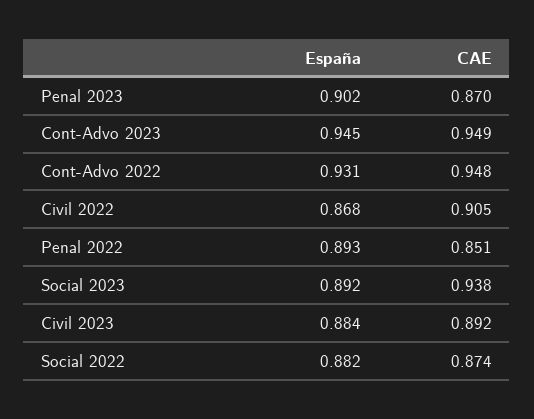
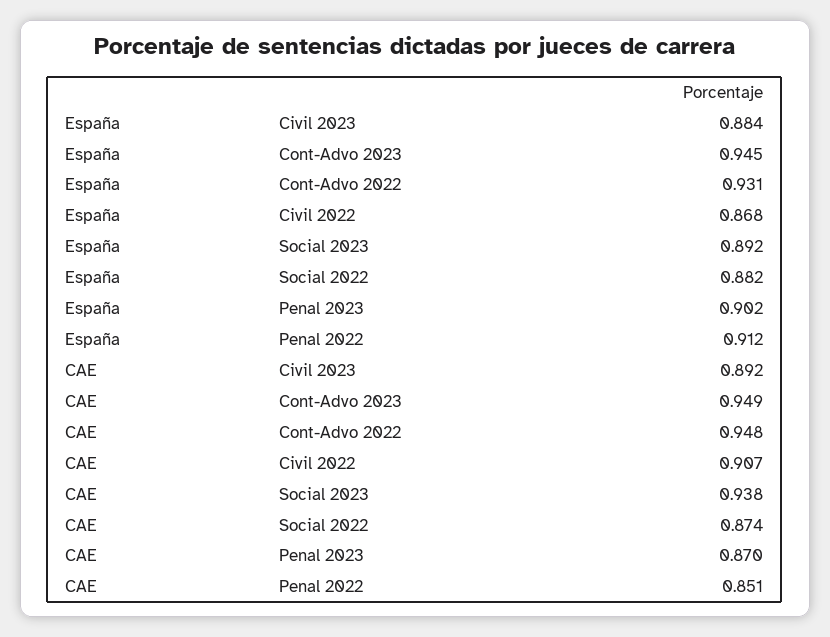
CAE, Civil 2022: 0.905 -> 0.907
España, Penal 2022: 0.893 -> 0.912

